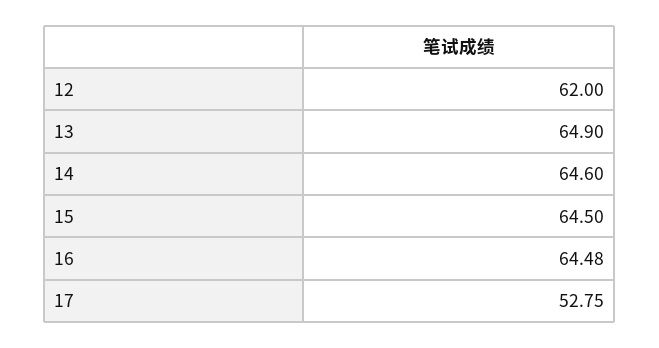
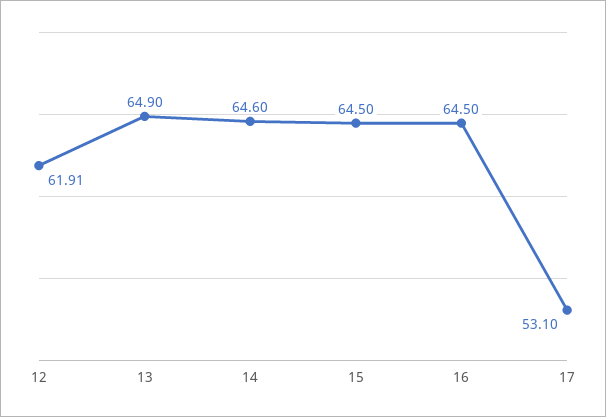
12: 62 -> 61.91
16: 64.48 -> 64.5
17: 52.75 -> 53.1

